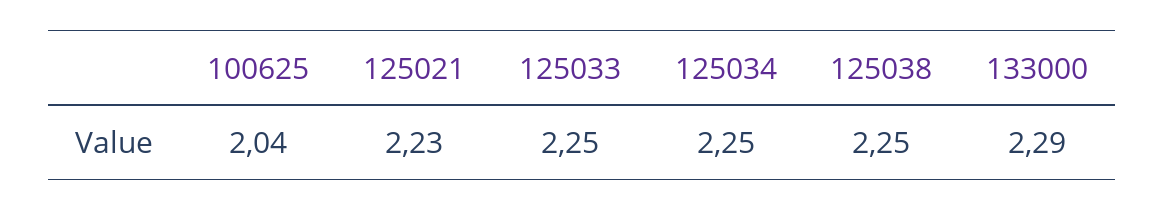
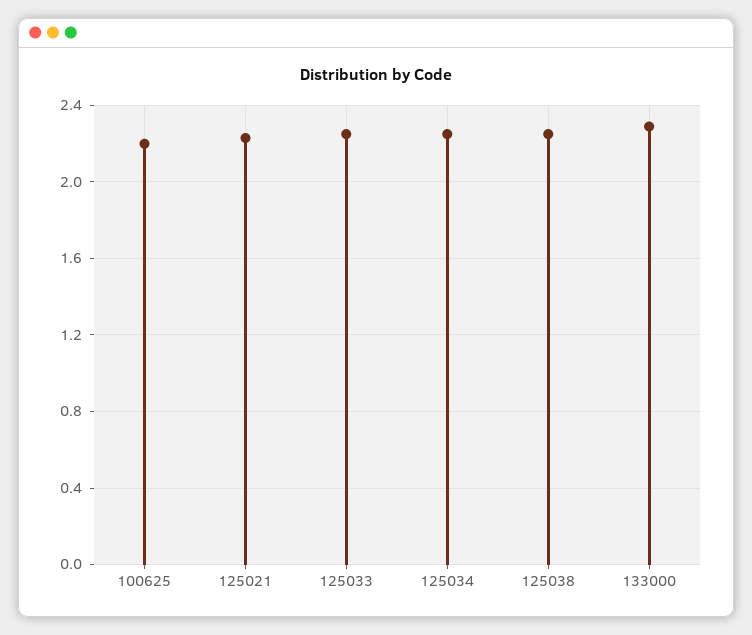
100625: 2.04 -> 2.2

